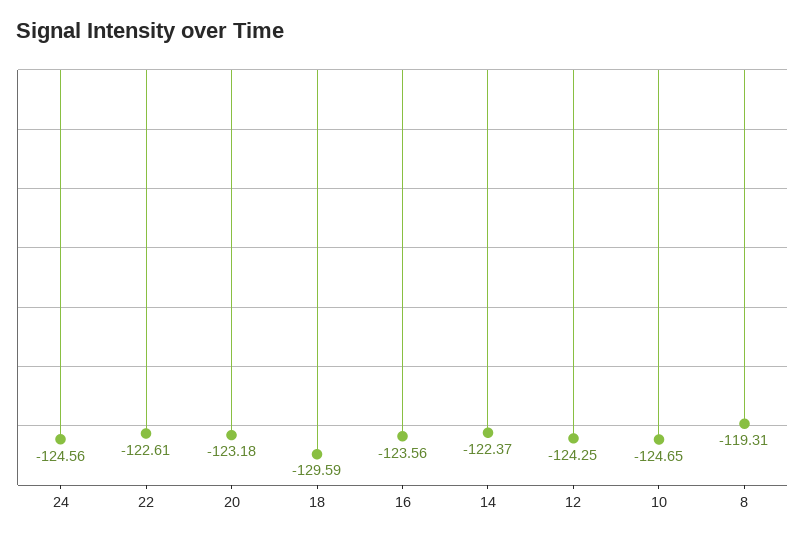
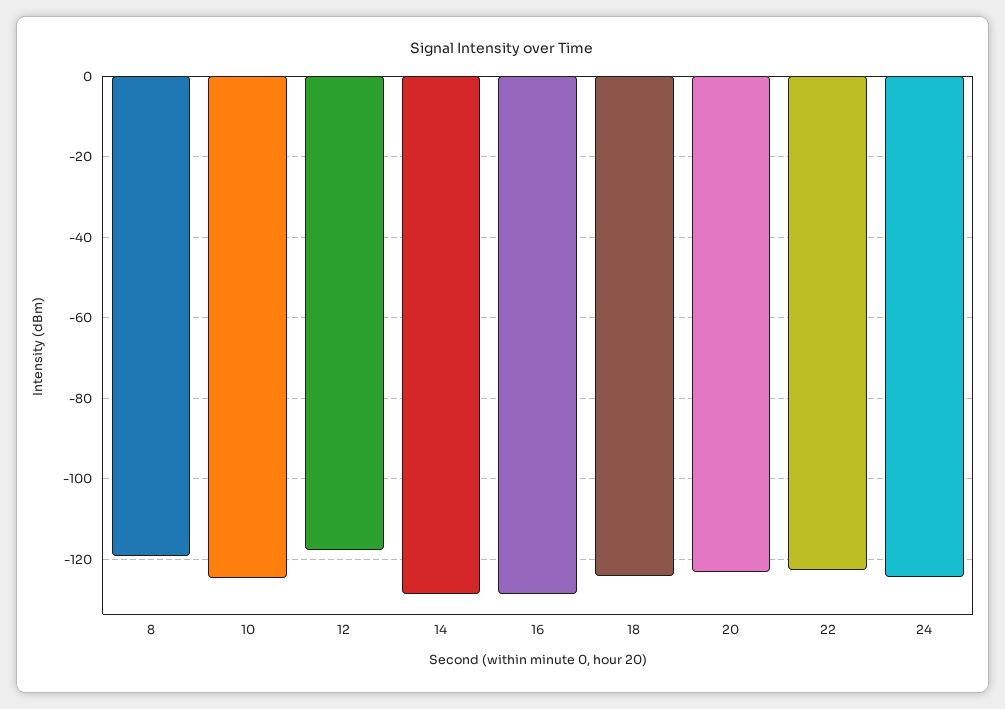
18: -129.59 -> -124
16: -123.56 -> -128
14: -122.37 -> -128
12: -124.25 -> -118

